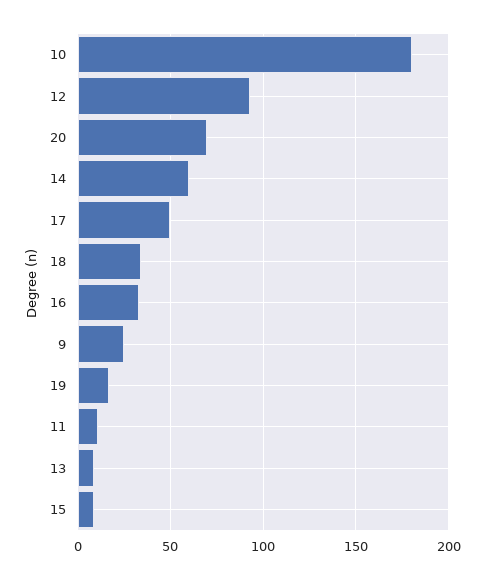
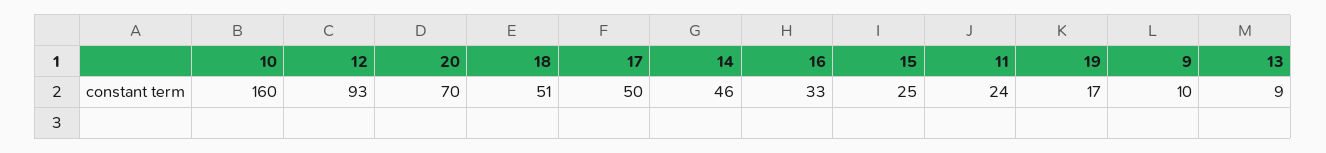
10: 180 -> 160
14: 60 -> 46
18: 35 -> 51
9: 25 -> 10
11: 10 -> 24
15: 10 -> 25

